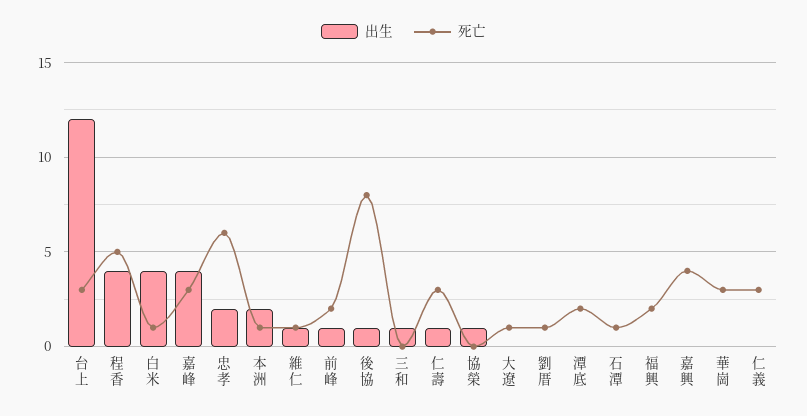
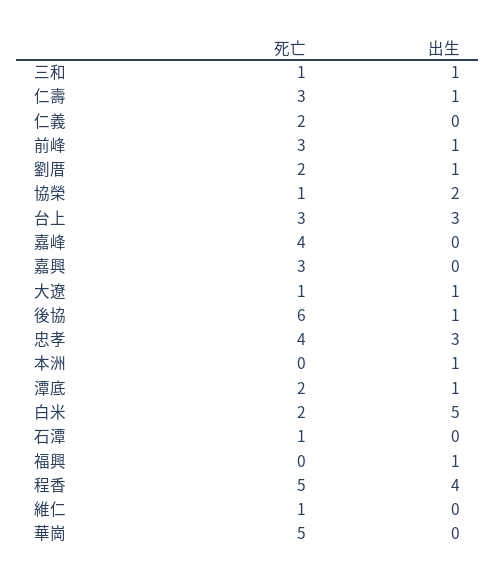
出生, 台上: 12 -> 3
出生, 白米: 4 -> 5
死亡, 白米: 1 -> 2
出生, 嘉峰: 4 -> 0
死亡, 嘉峰: 3 -> 4
出生, 忠孝: 2 -> 3
死亡, 忠孝: 6 -> 4
出生, 本洲: 2 -> 1
死亡, 本洲: 1 -> 0
出生, 維仁: 1 -> 0
死亡, 前峰: 2 -> 3
死亡, 後協: 8 -> 6
死亡, 三和: 0 -> 1
出生, 協榮: 1 -> 2
死亡, 協榮: 0 -> 1
出生, 大遼: 0 -> 1
出生, 劉厝: 0 -> 1
死亡, 劉厝: 1 -> 2
出生, 潭底: 0 -> 1
出生, 福興: 0 -> 1
死亡, 福興: 2 -> 0
死亡, 嘉興: 4 -> 3
死亡, 華崗: 3 -> 5
死亡, 仁義: 3 -> 2

